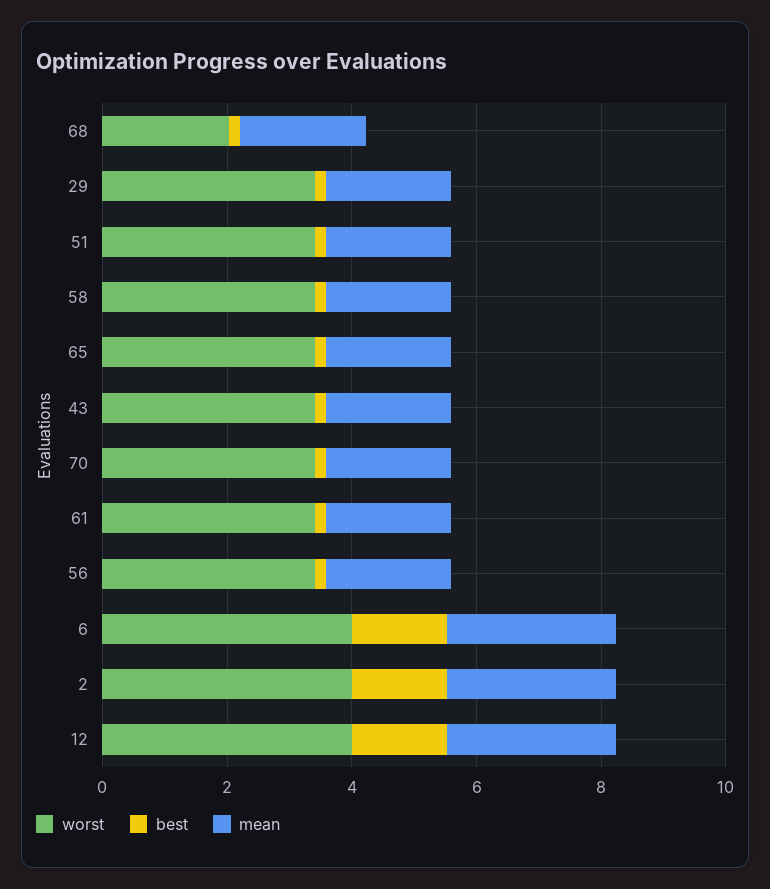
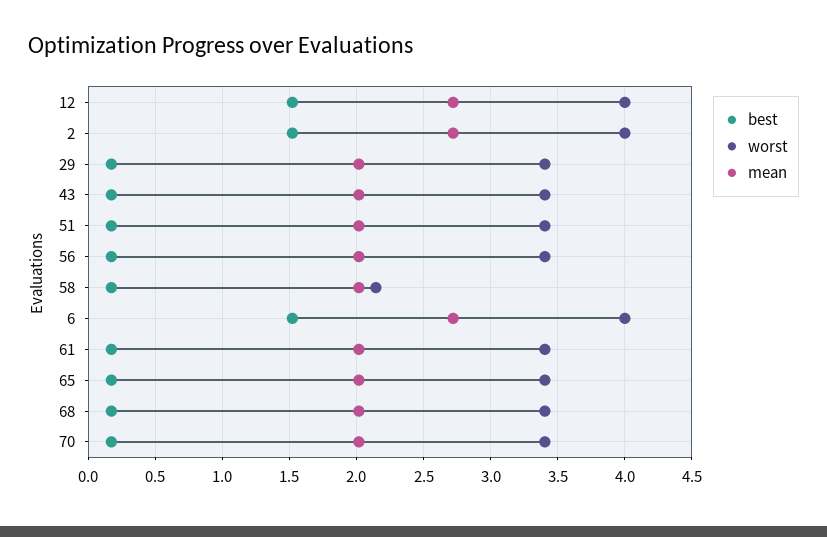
worst, 68: 2 -> 3.4
worst, 58: 3.5 -> 2.15

